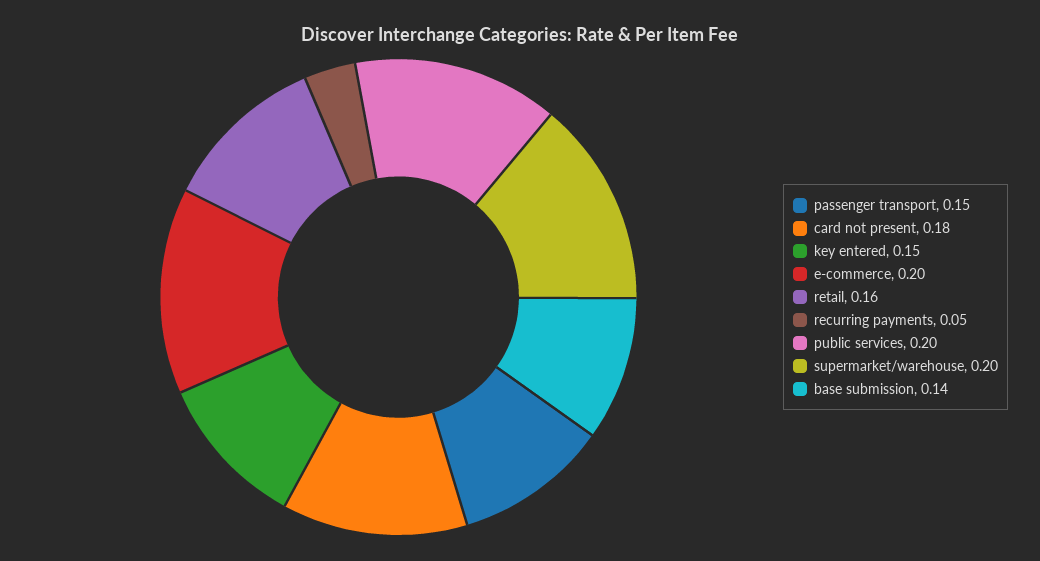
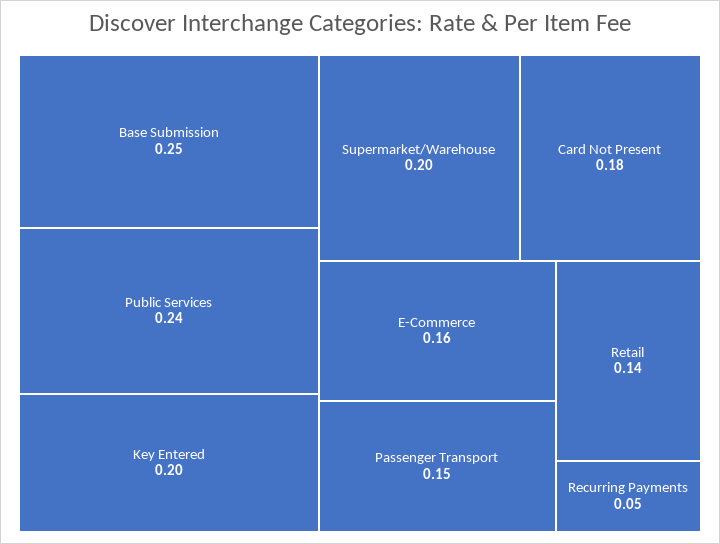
key entered: 0.15 -> 0.2
e-commerce: 0.2 -> 0.16
retail: 0.16 -> 0.14
public services: 0.2 -> 0.24
base submission: 0.14 -> 0.25

